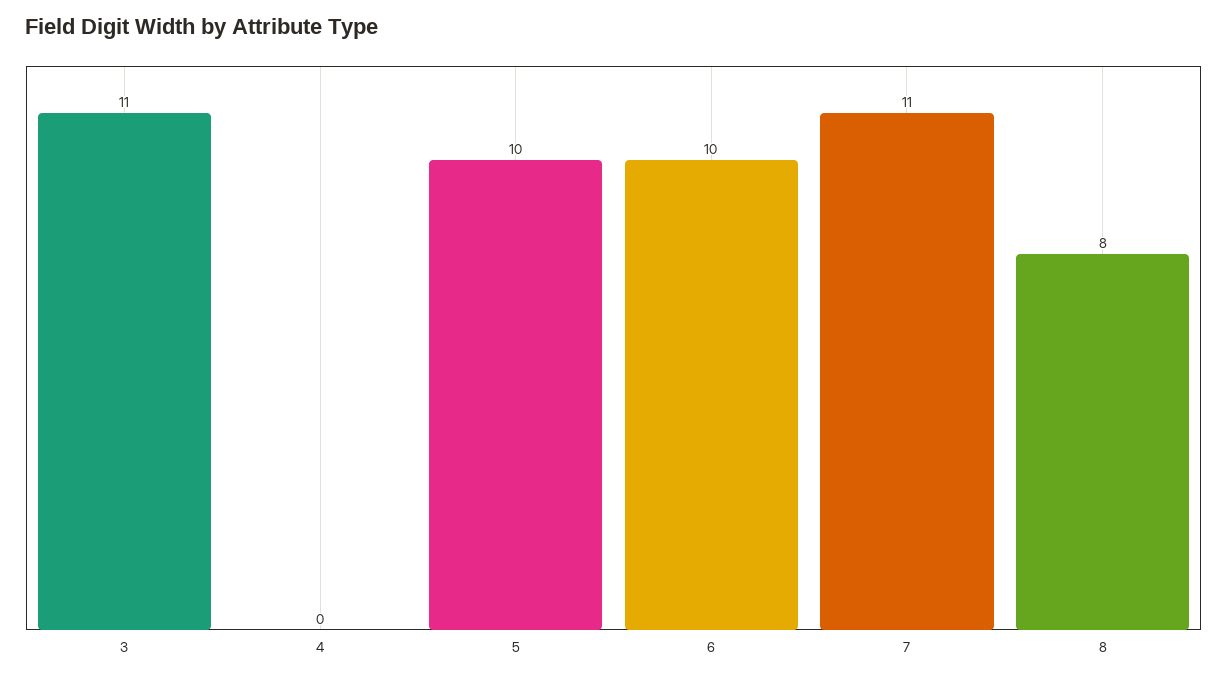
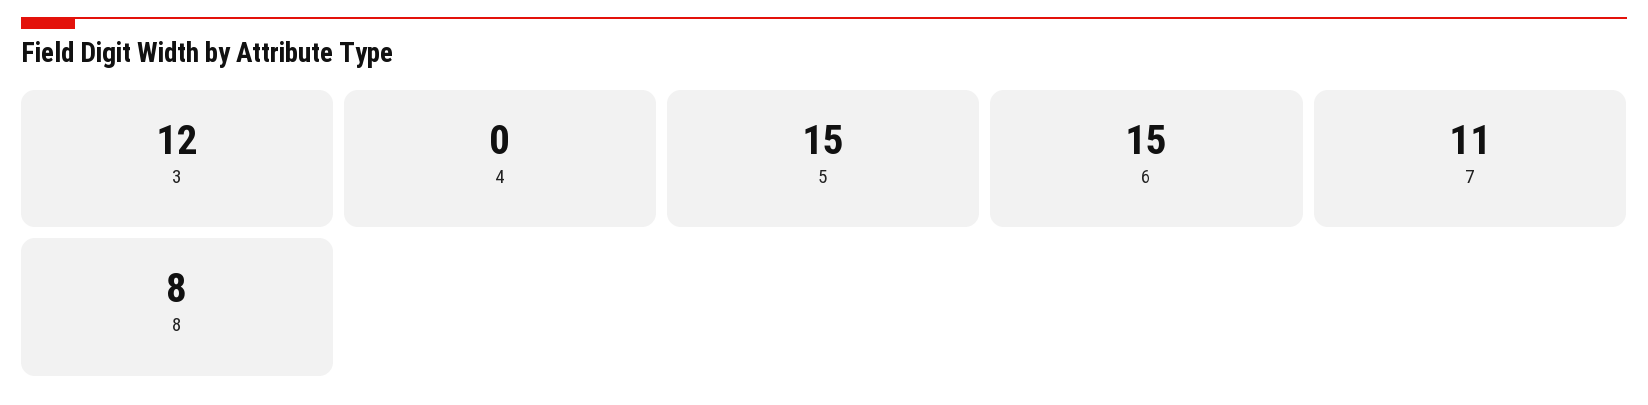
3: 11 -> 12
5: 10 -> 15
6: 10 -> 15

